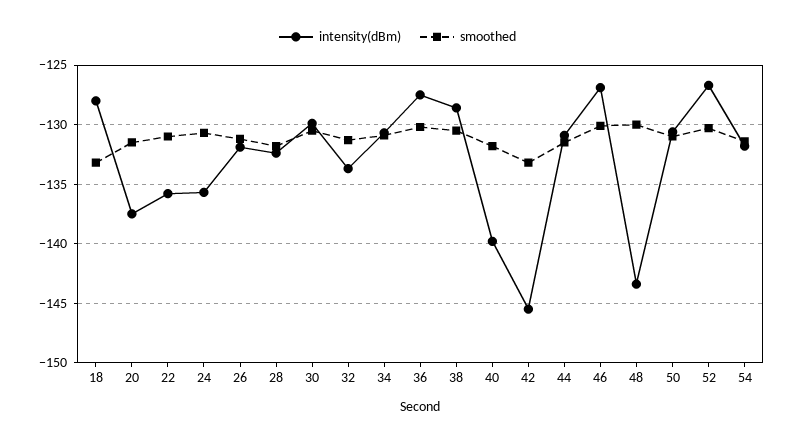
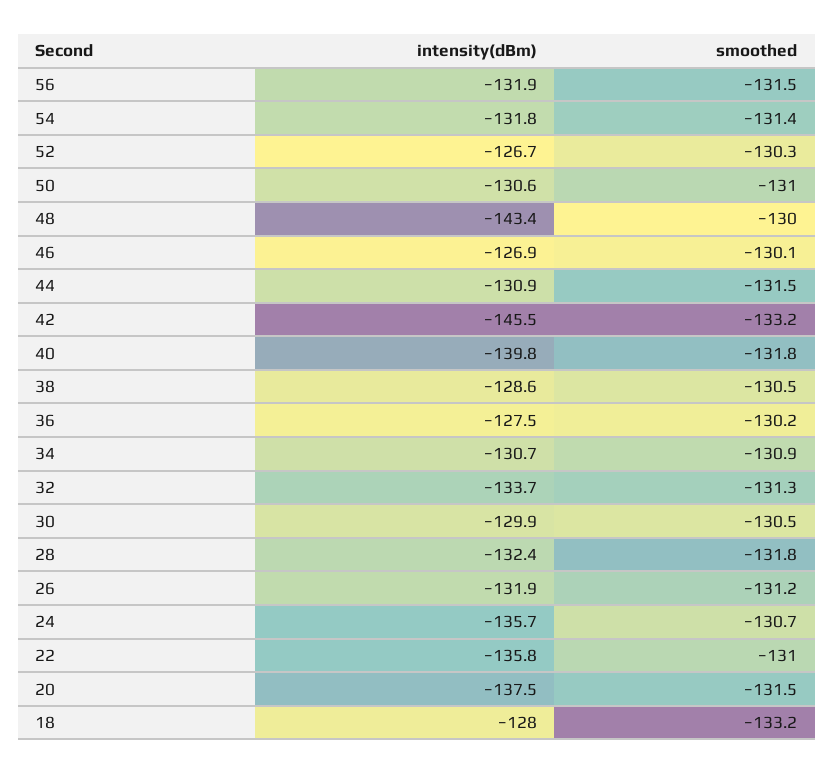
intensity(dBm), 56: none -> -131.9
smoothed, 56: none -> -131.5

